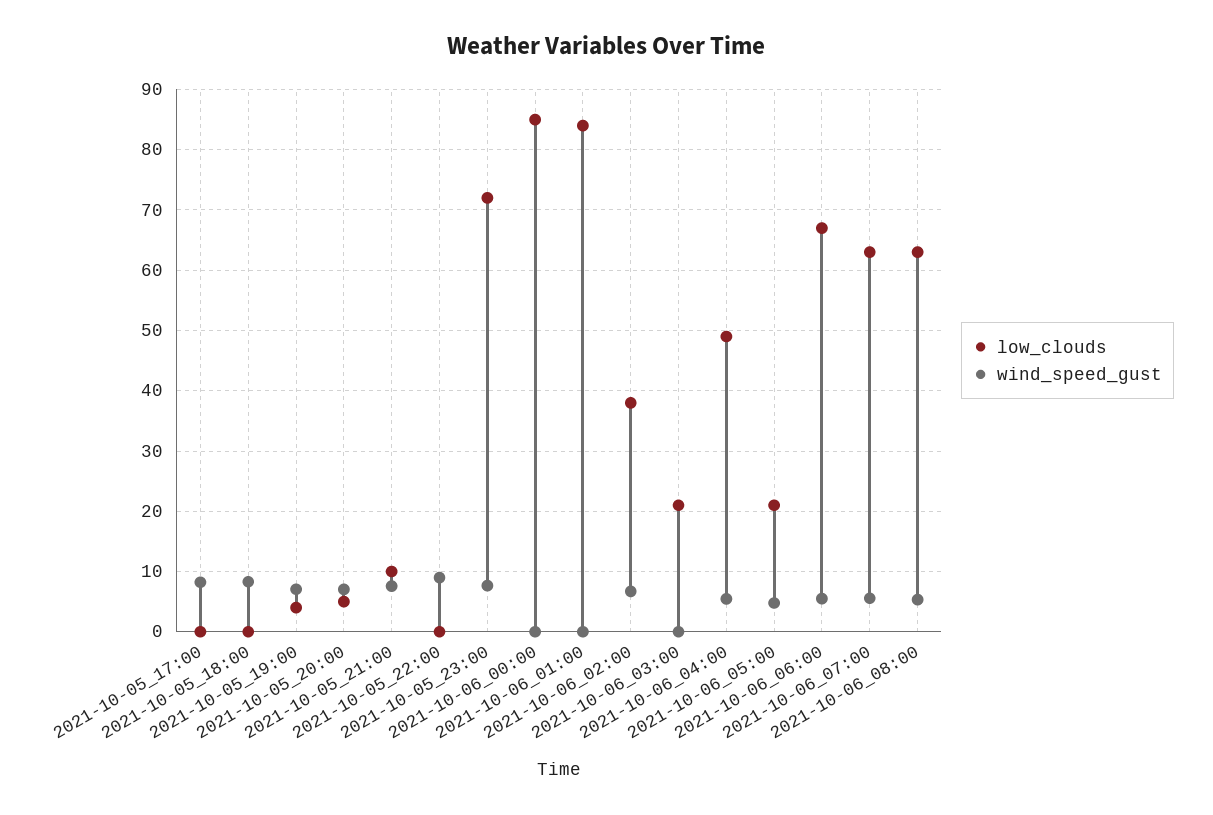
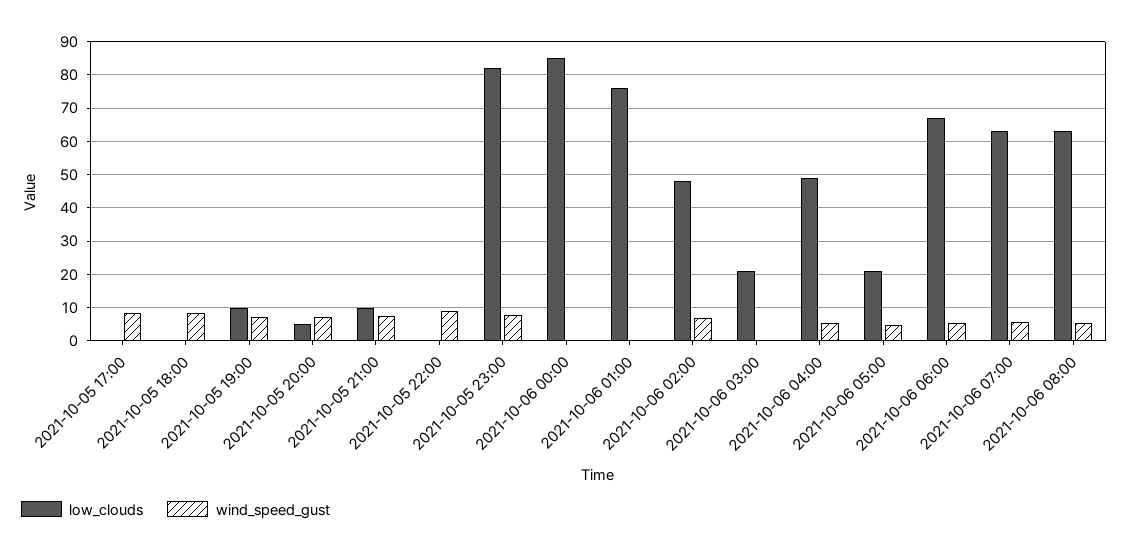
low_clouds, 2021-10-05_19:00: 4 -> 10
low_clouds, 2021-10-05_23:00: 72 -> 82
low_clouds, 2021-10-06_01:00: 84 -> 76
low_clouds, 2021-10-06_02:00: 38 -> 48

